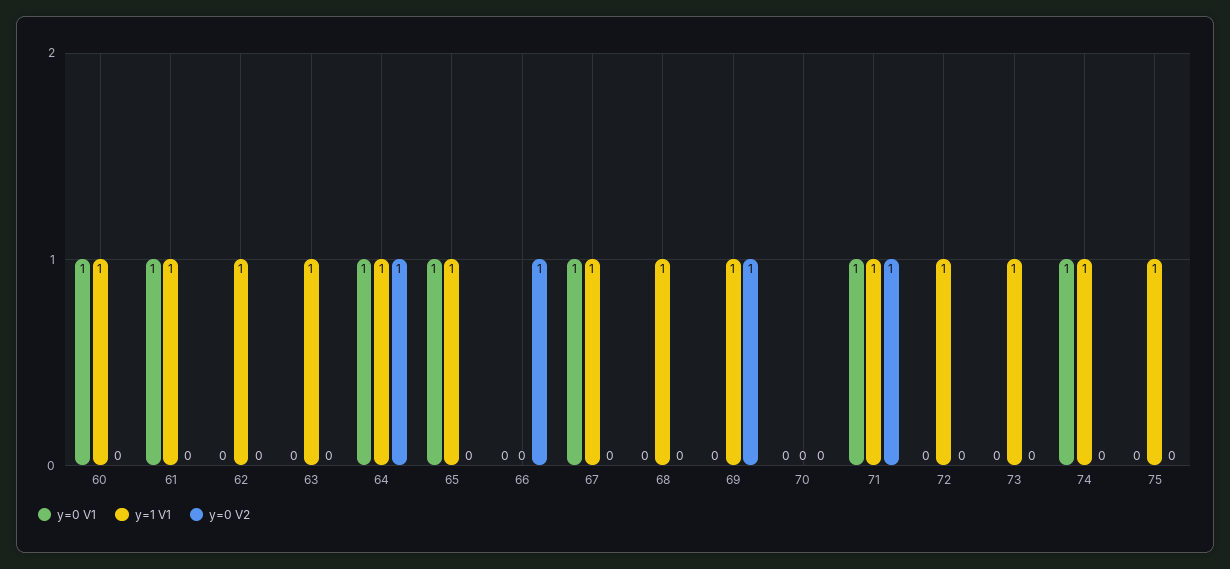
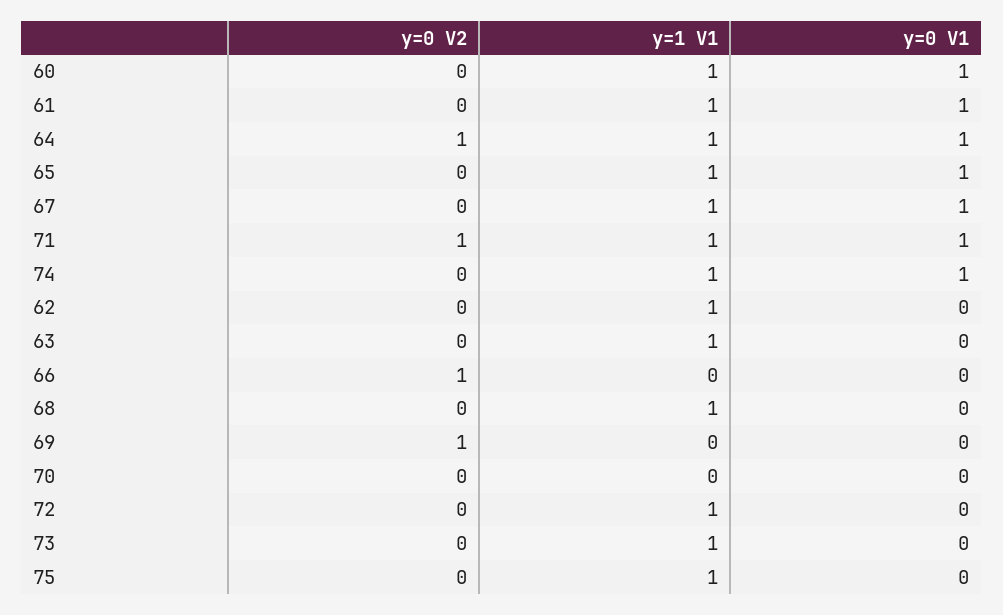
y=1 V1, 69: 1 -> 0

